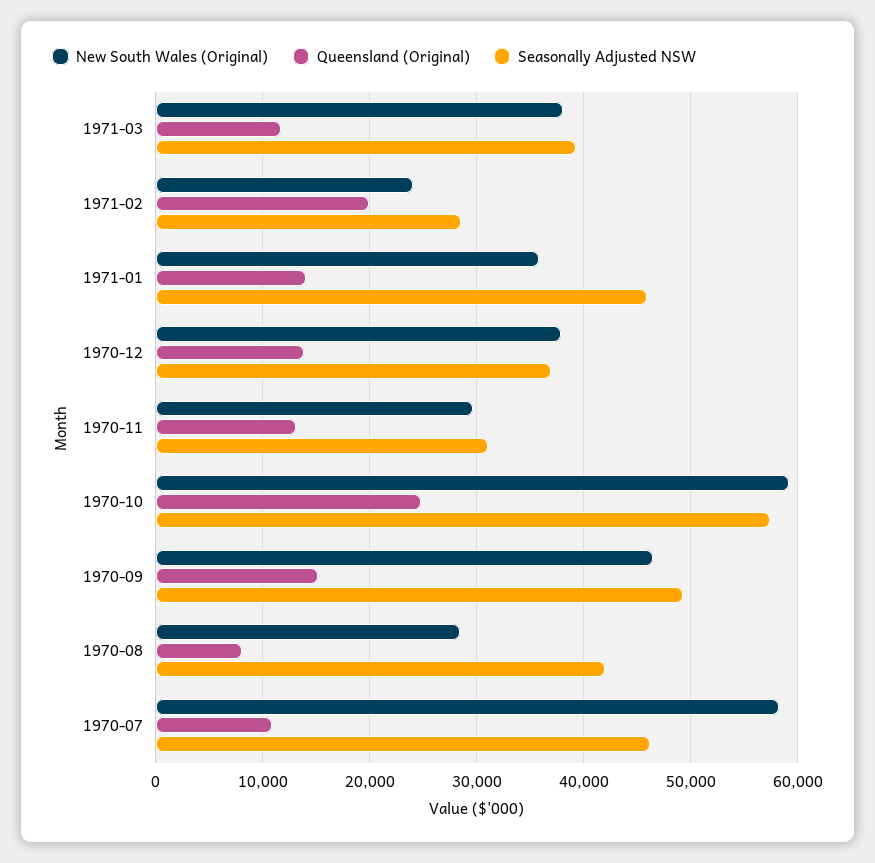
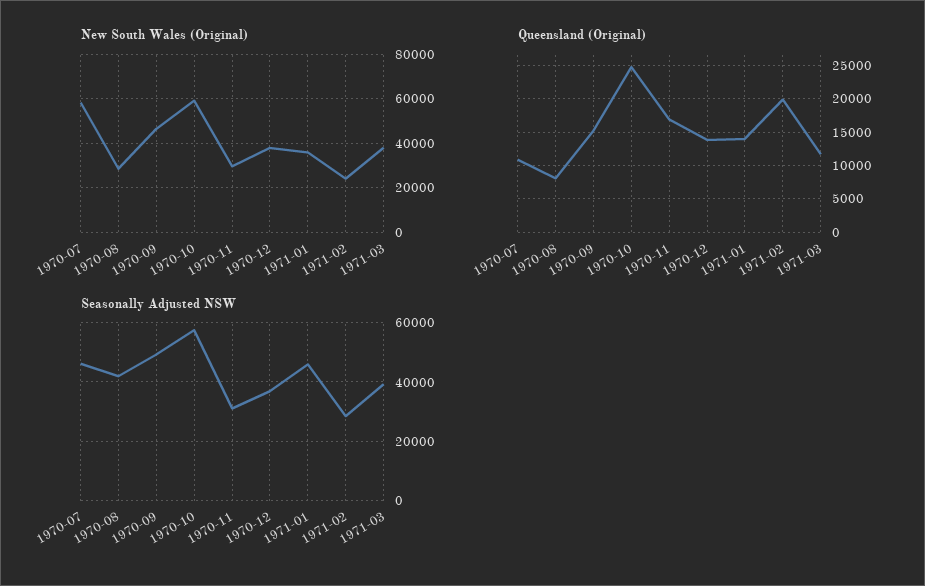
Queensland (Original), 1970-11: 13000 -> 17000

